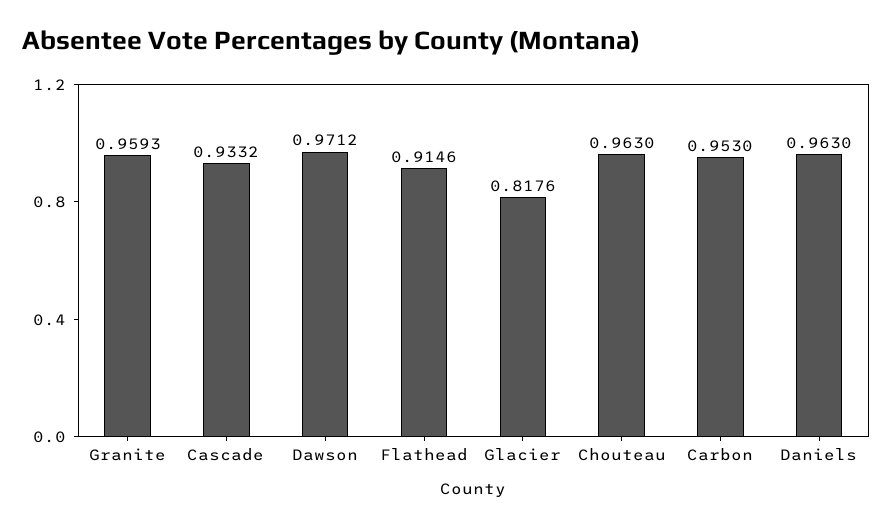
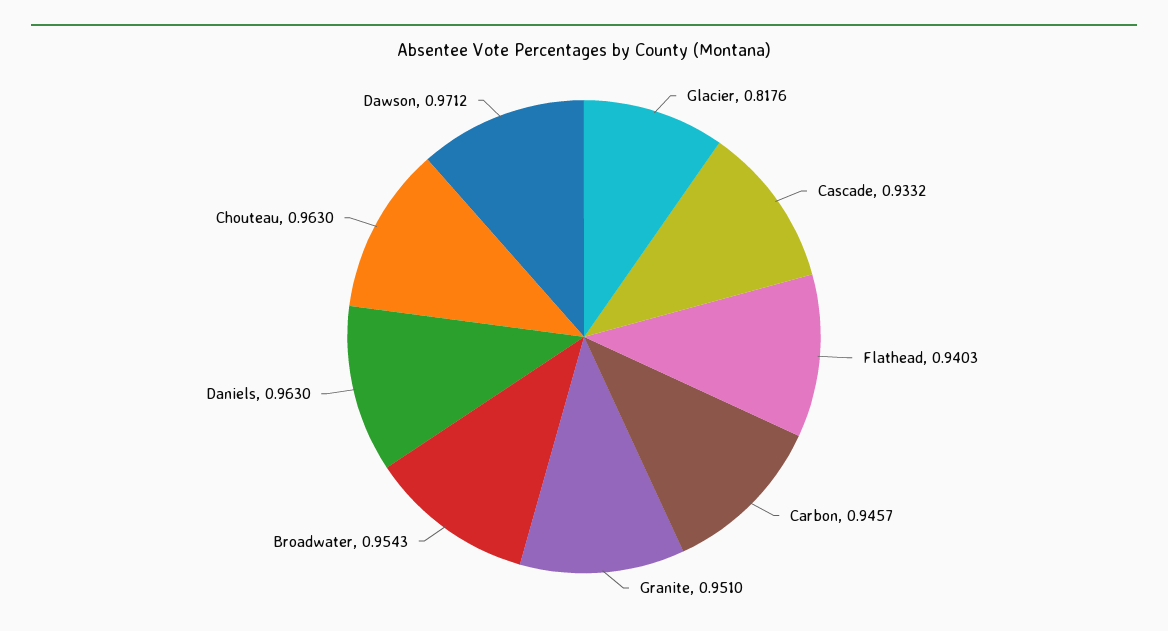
Granite: 0.9593 -> 0.951
Flathead: 0.9146 -> 0.9403
Carbon: 0.953 -> 0.9457
Broadwater: none -> 0.9543

